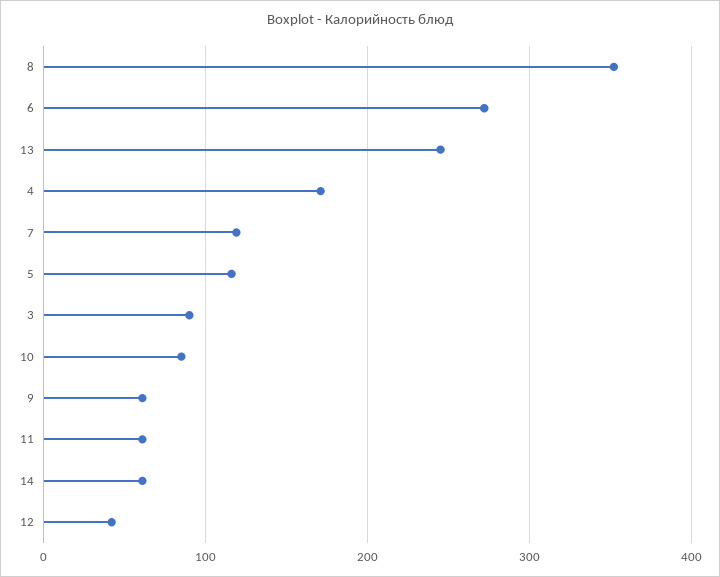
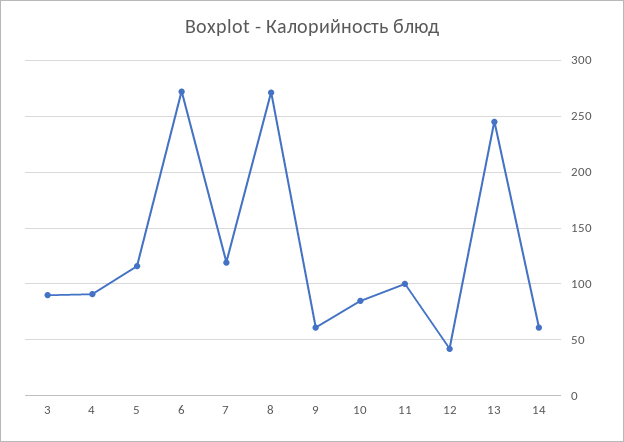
8: 350 -> 270
4: 170 -> 90
11: 60 -> 100

